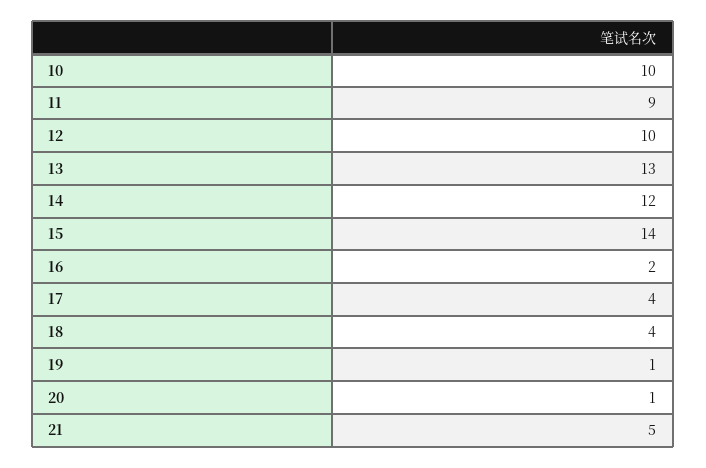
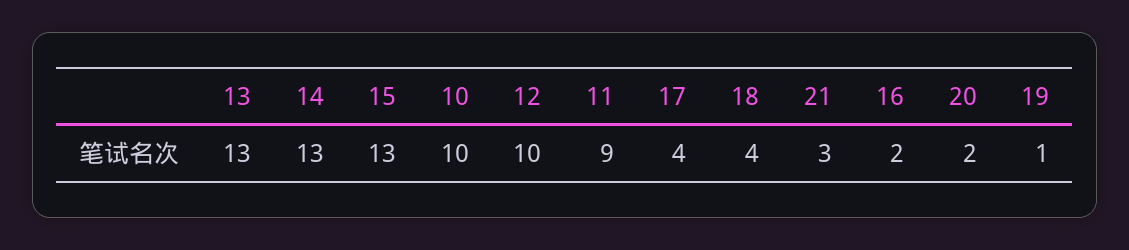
14: 12 -> 13
15: 14 -> 13
20: 1 -> 2
21: 5 -> 3

